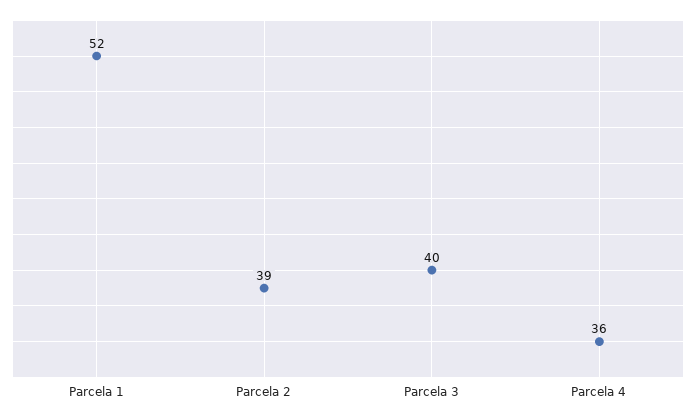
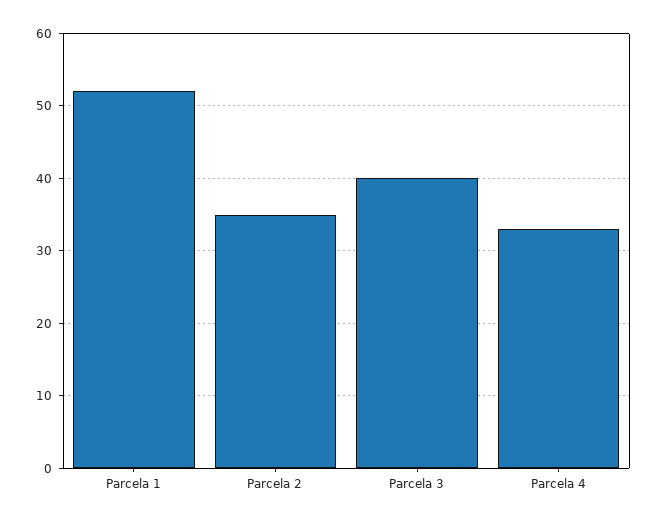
Parcela 2: 39 -> 35
Parcela 4: 36 -> 33

